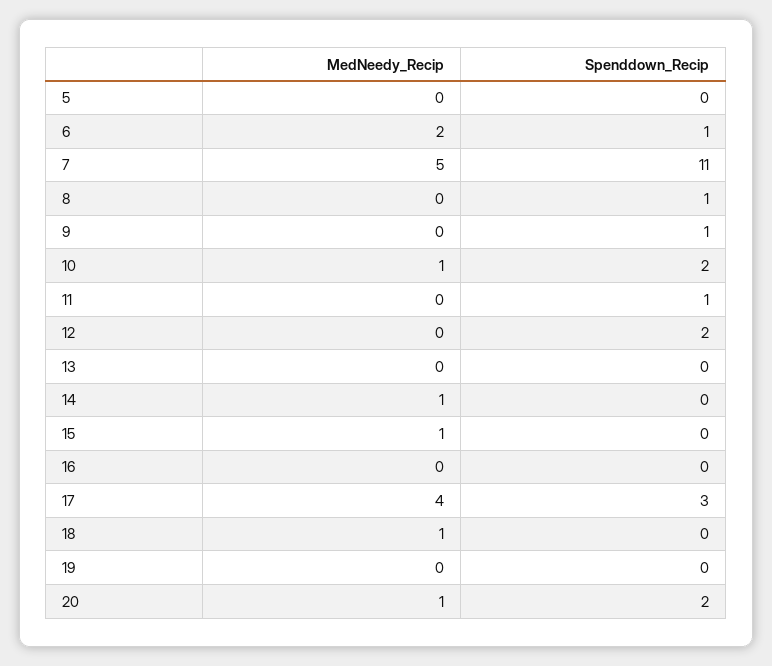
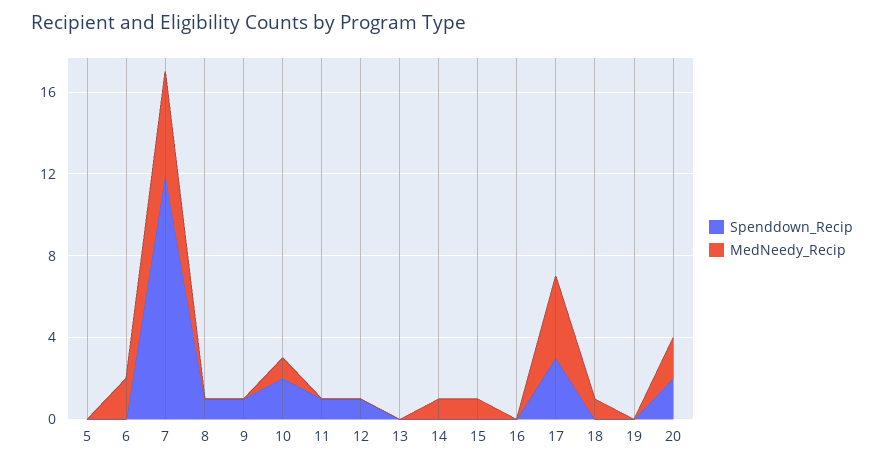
Spenddown_Recip, 6: 1 -> 0
Spenddown_Recip, 7: 11 -> 12
Spenddown_Recip, 12: 2 -> 1
MedNeedy_Recip, 20: 1 -> 2

